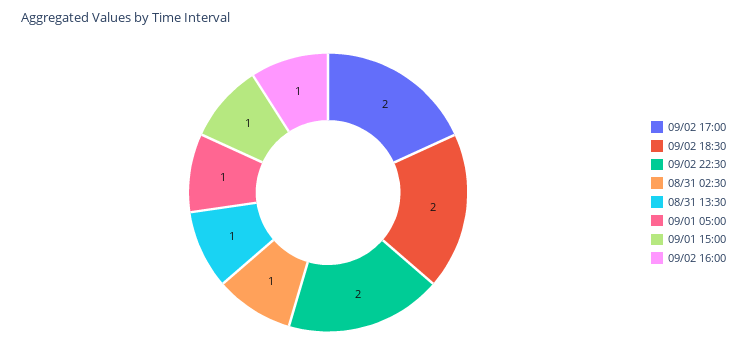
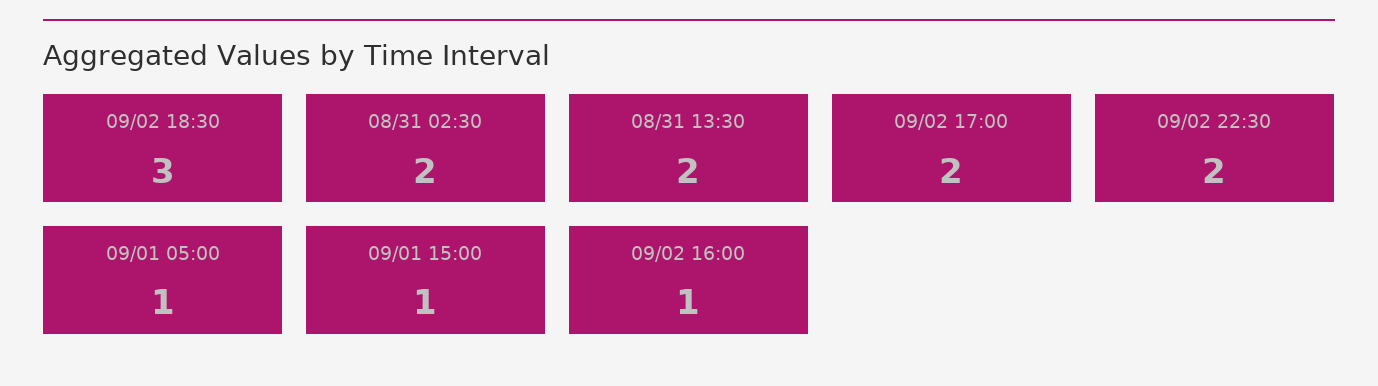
09/02 18:30: 2 -> 3
08/31 02:30: 1 -> 2
08/31 13:30: 1 -> 2

